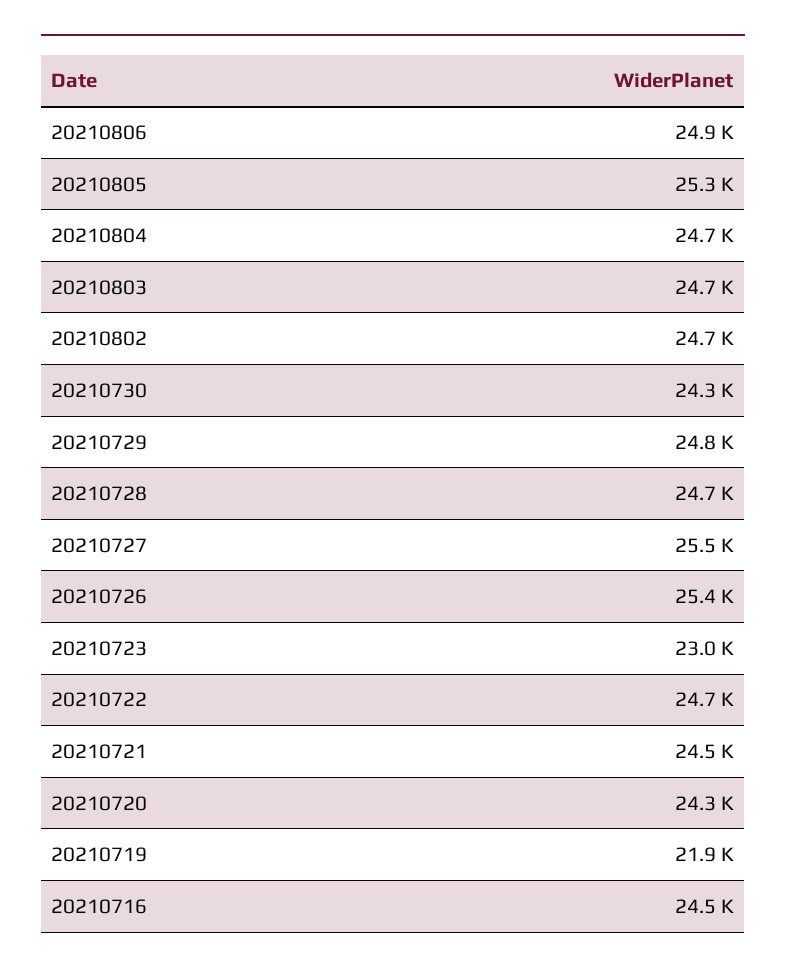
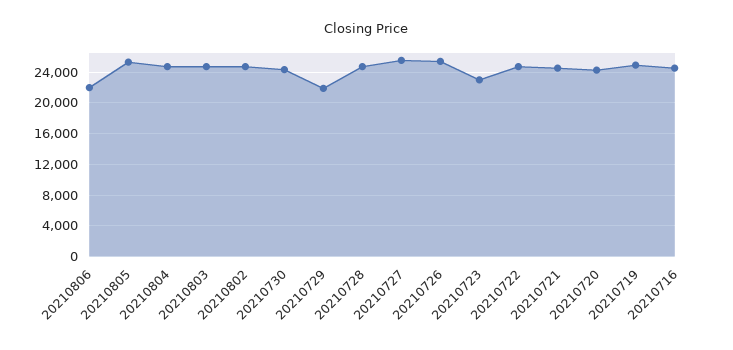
20210806: 24900 -> 22000
20210729: 24800 -> 22000
20210719: 21900 -> 25000

